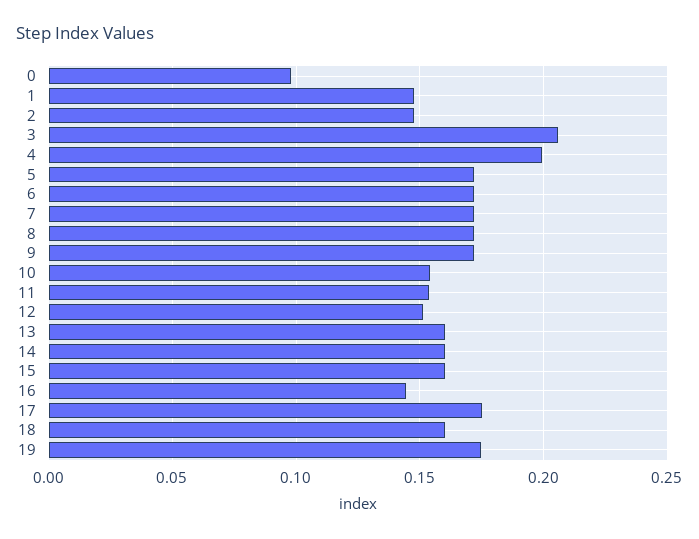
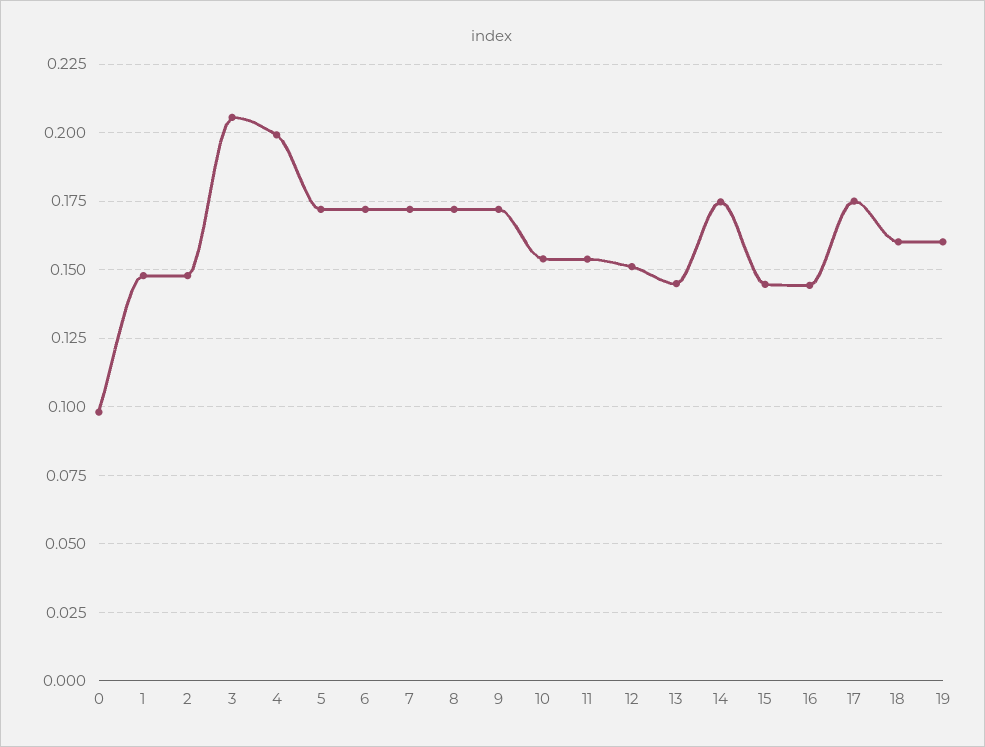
13: 0.16 -> 0.145
14: 0.16 -> 0.175
15: 0.16 -> 0.145
19: 0.175 -> 0.16

